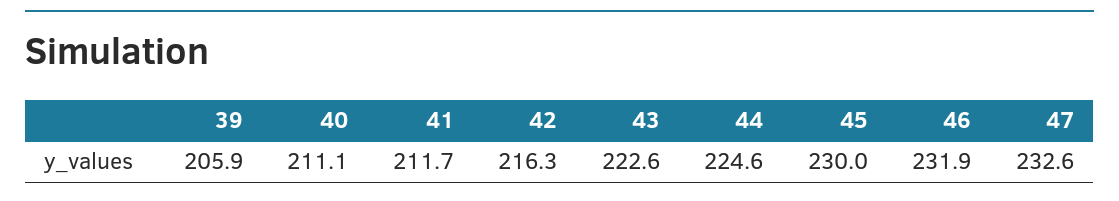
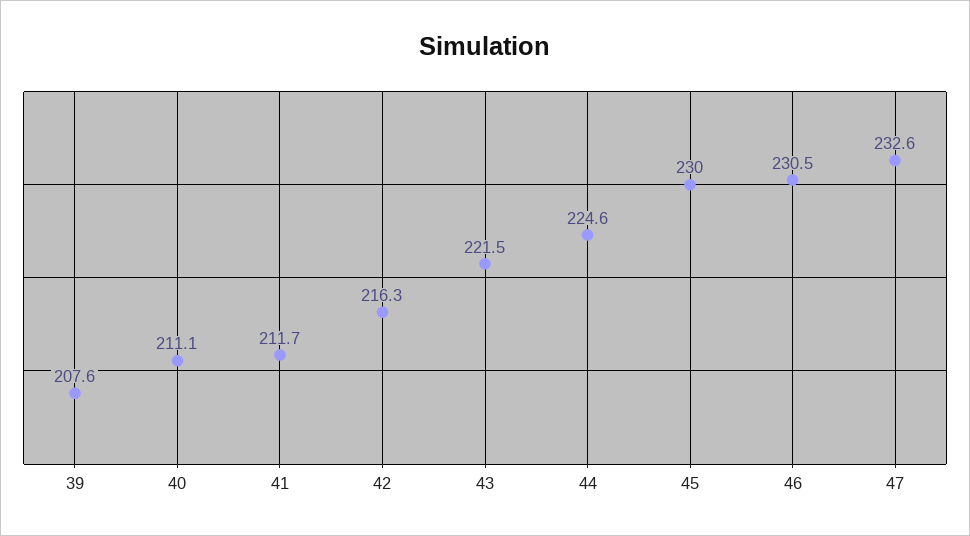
39: 205.9 -> 207.6
43: 222.6 -> 221.5
46: 231.9 -> 230.5

